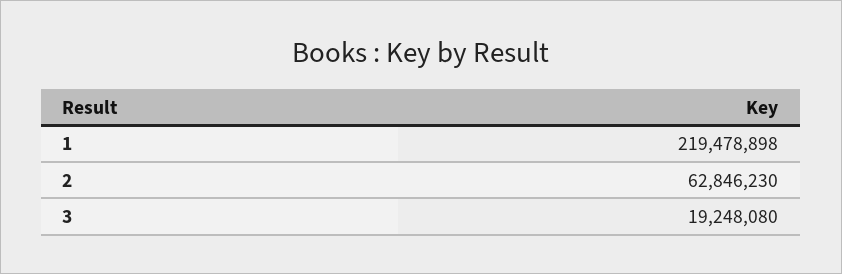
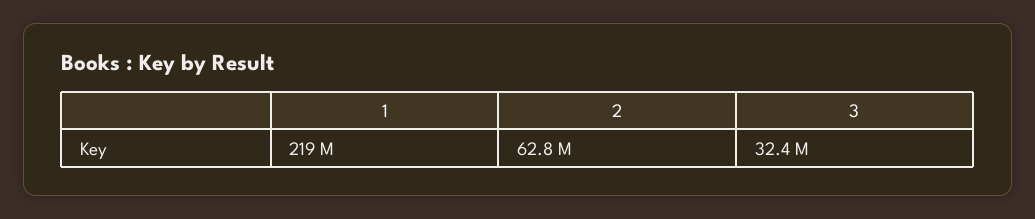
3: 19248080 -> 32400000

